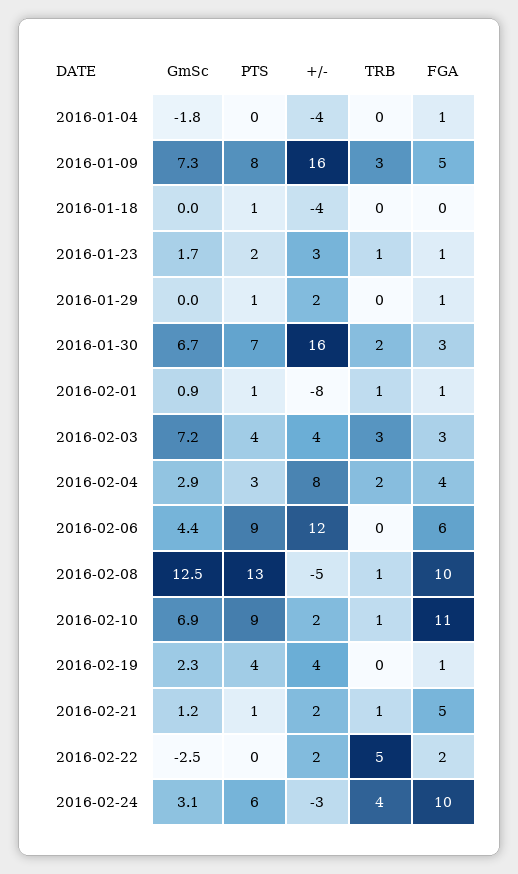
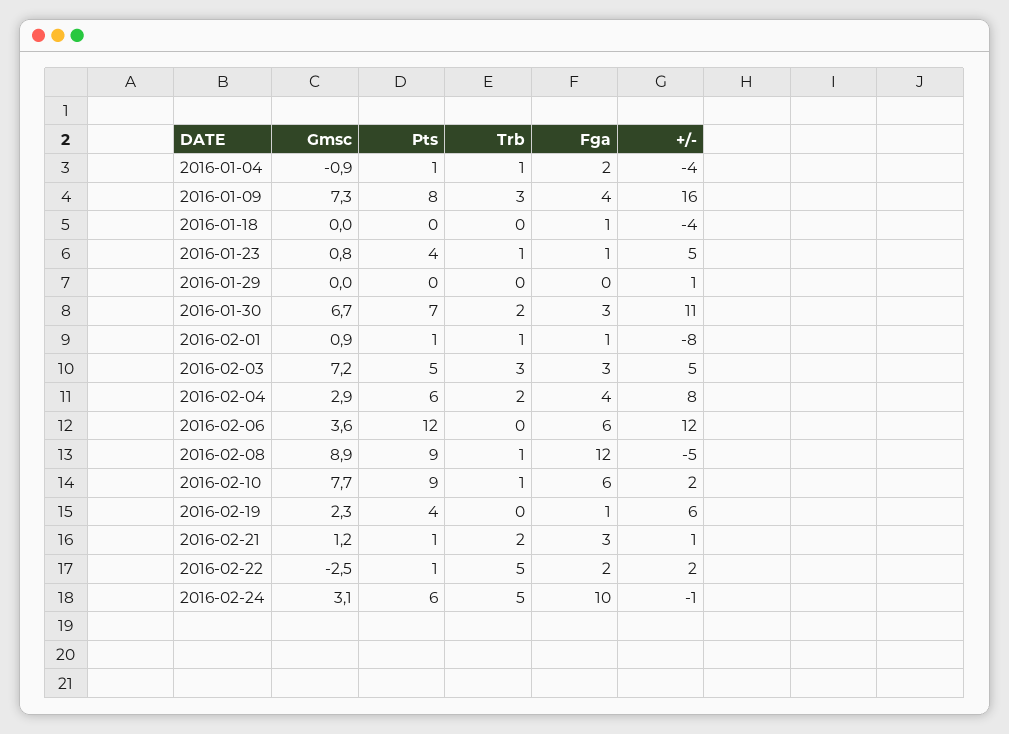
GmSc, 2016-01-04: -1.8 -> -0.9
PTS, 2016-01-04: 0 -> 1
TRB, 2016-01-04: 0 -> 1
FGA, 2016-01-04: 1 -> 2
FGA, 2016-01-09: 5 -> 4
PTS, 2016-01-18: 1 -> 0
FGA, 2016-01-18: 0 -> 1
GmSc, 2016-01-23: 1.7 -> 0.8
PTS, 2016-01-23: 2 -> 4
+/-, 2016-01-23: 3 -> 5
PTS, 2016-01-29: 1 -> 0
+/-, 2016-01-29: 2 -> 1
FGA, 2016-01-29: 1 -> 0
+/-, 2016-01-30: 16 -> 11
PTS, 2016-02-03: 4 -> 5
+/-, 2016-02-03: 4 -> 5
PTS, 2016-02-04: 3 -> 6
GmSc, 2016-02-06: 4.4 -> 3.6
PTS, 2016-02-06: 9 -> 12
GmSc, 2016-02-08: 12.5 -> 8.9
PTS, 2016-02-08: 13 -> 9
FGA, 2016-02-08: 10 -> 12
GmSc, 2016-02-10: 6.9 -> 7.7
FGA, 2016-02-10: 11 -> 6
+/-, 2016-02-19: 4 -> 6
+/-, 2016-02-21: 2 -> 1
TRB, 2016-02-21: 1 -> 2
FGA, 2016-02-21: 5 -> 3
PTS, 2016-02-22: 0 -> 1
+/-, 2016-02-24: -3 -> -1
TRB, 2016-02-24: 4 -> 5

